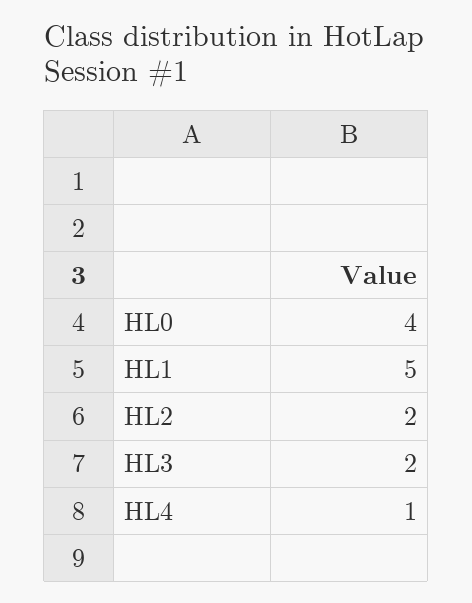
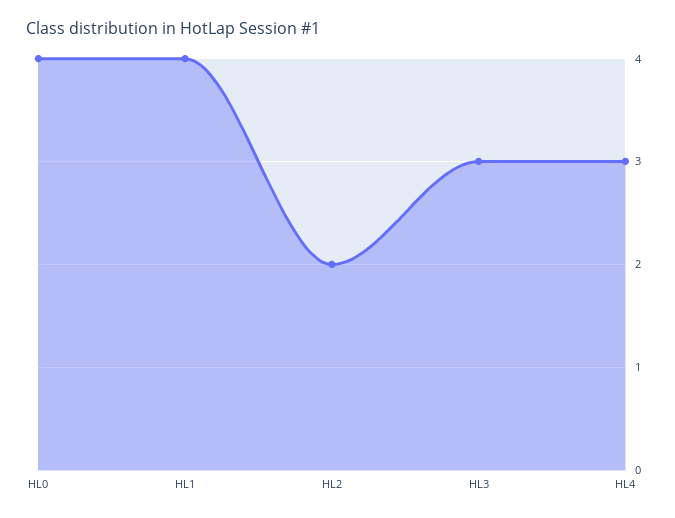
HL1: 5 -> 4
HL3: 2 -> 3
HL4: 1 -> 3

